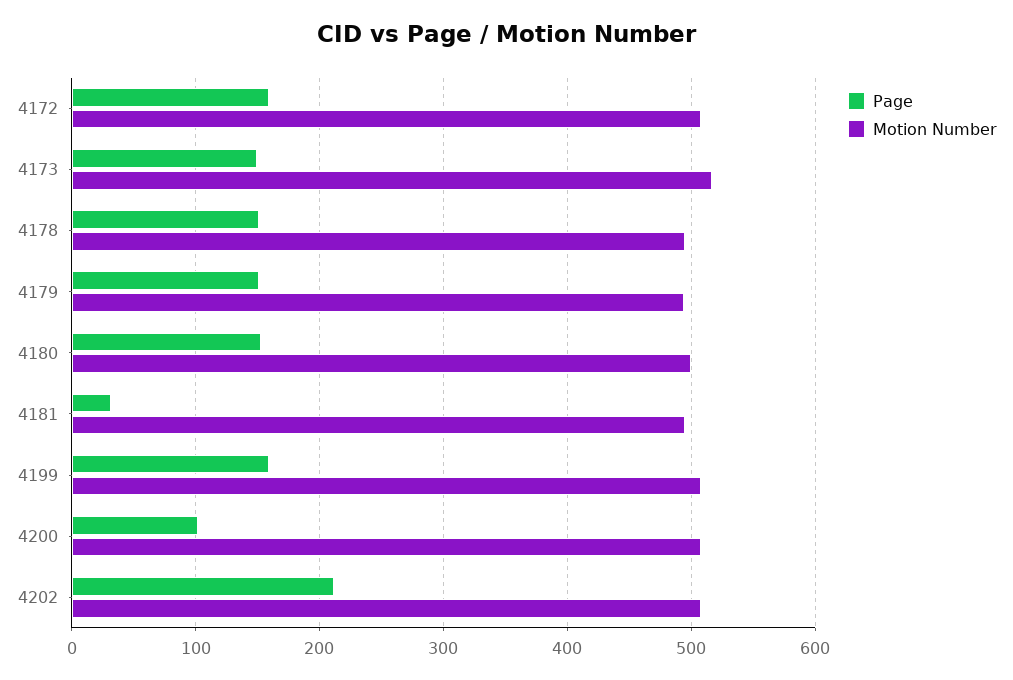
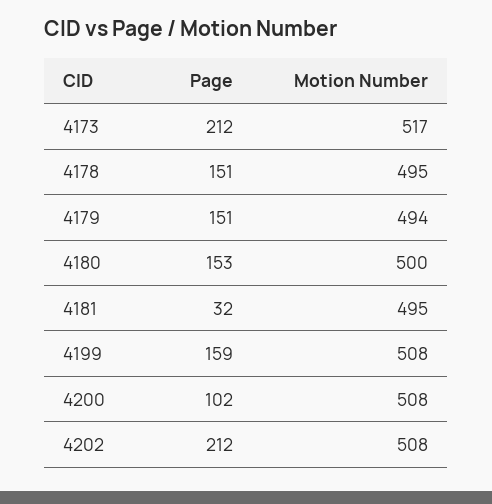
Page, 4172: 160 -> none
Motion Number, 4172: 510 -> none
Page, 4173: 150 -> 212

